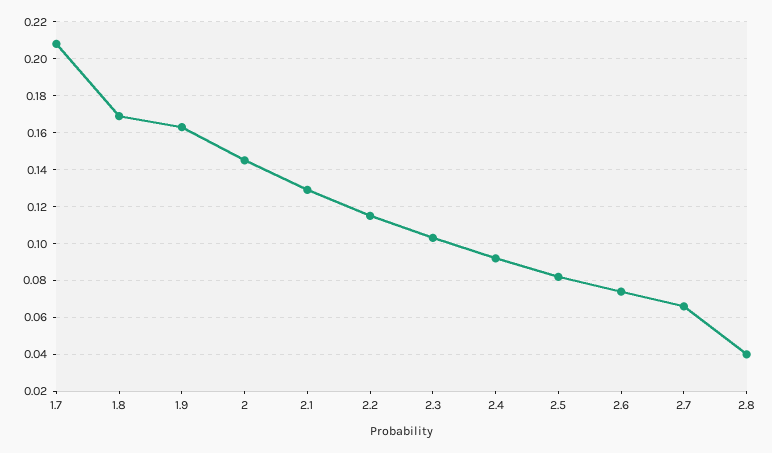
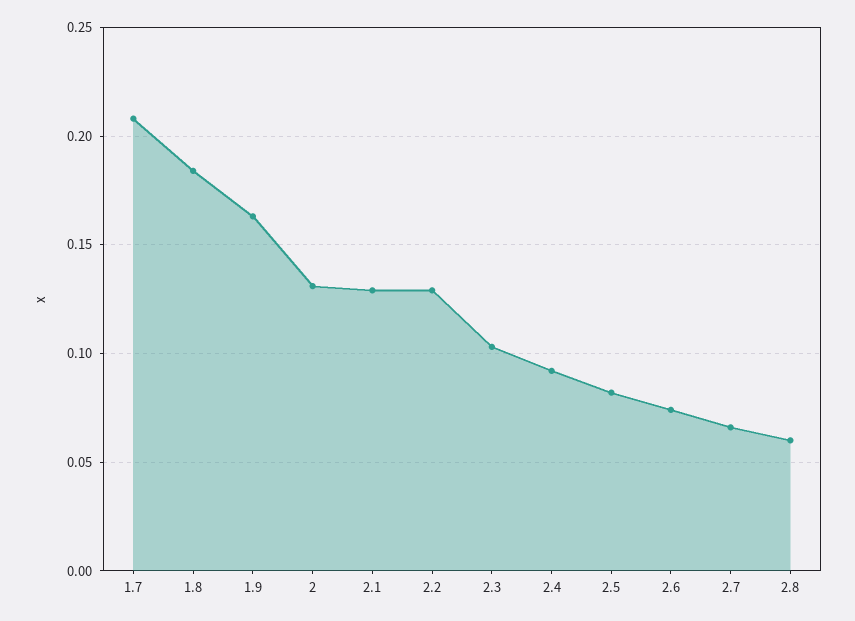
1.8: 0.17 -> 0.185
2: 0.145 -> 0.13
2.2: 0.115 -> 0.13
2.8: 0.04 -> 0.06

